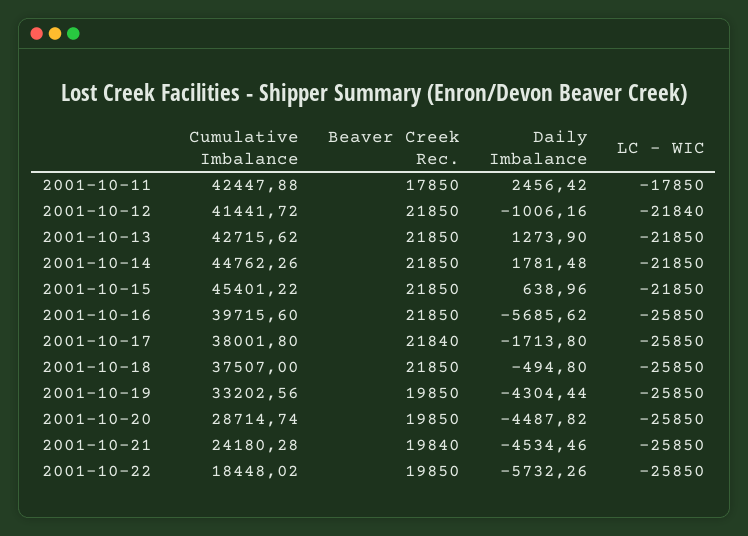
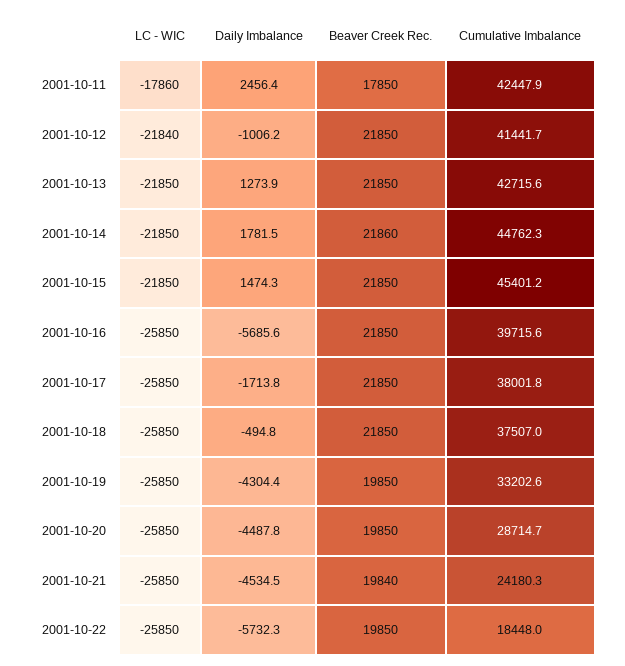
LC - WIC, 2001-10-11: -17850 -> -17860
Beaver Creek Rec., 2001-10-14: 21850 -> 21860
Daily Imbalance, 2001-10-15: 638.96 -> 1474.3
Beaver Creek Rec., 2001-10-17: 21840 -> 21850

